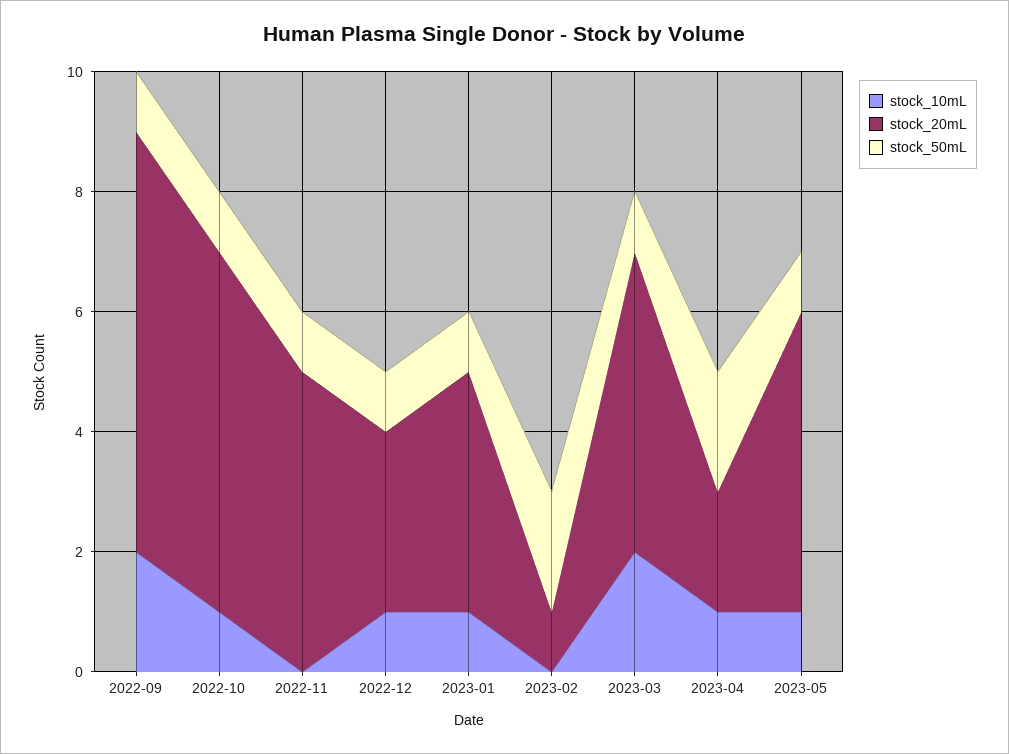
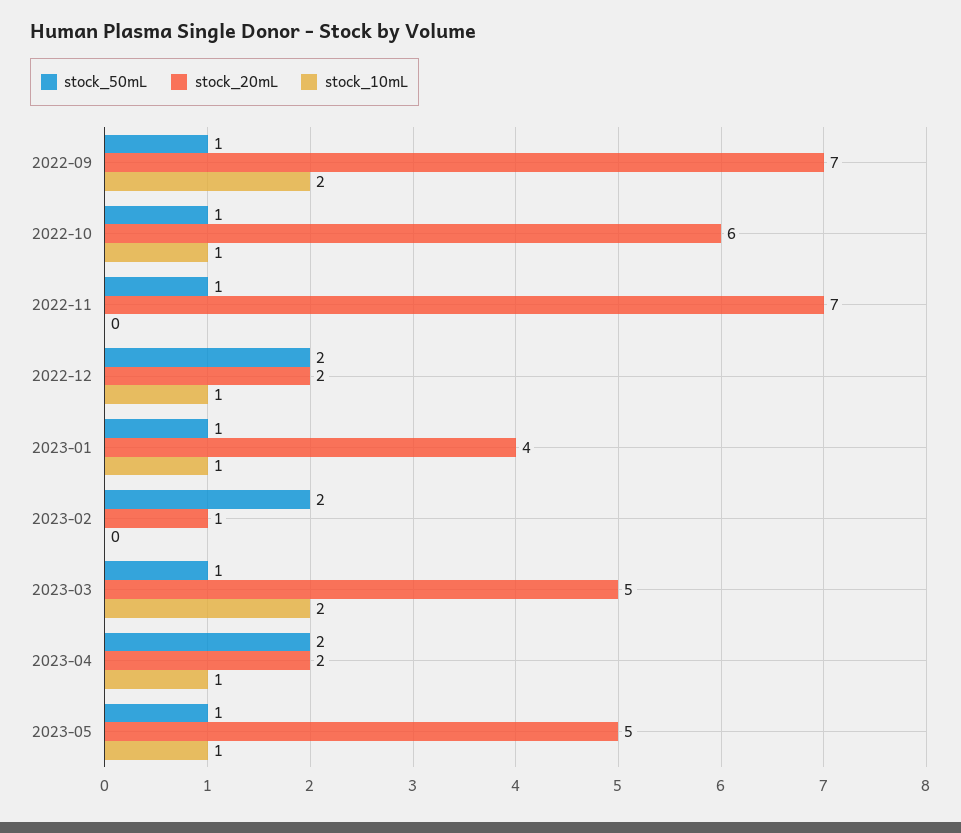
stock_20mL, 2022-11: 5 -> 7
stock_20mL, 2022-12: 3 -> 2
stock_50mL, 2022-12: 1 -> 2

